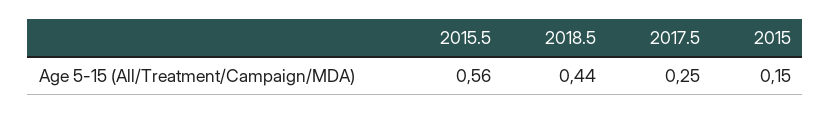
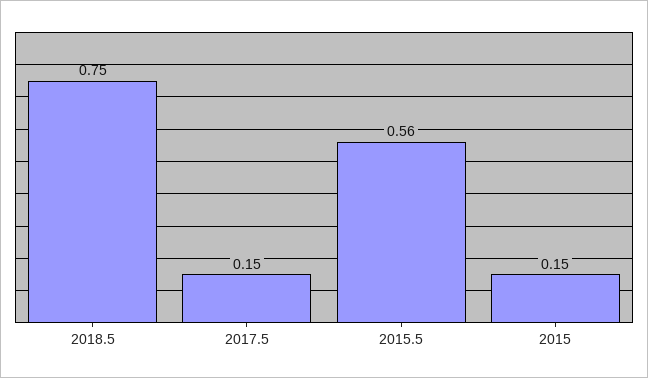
2018.5: 0.44 -> 0.75
2017.5: 0.25 -> 0.15

